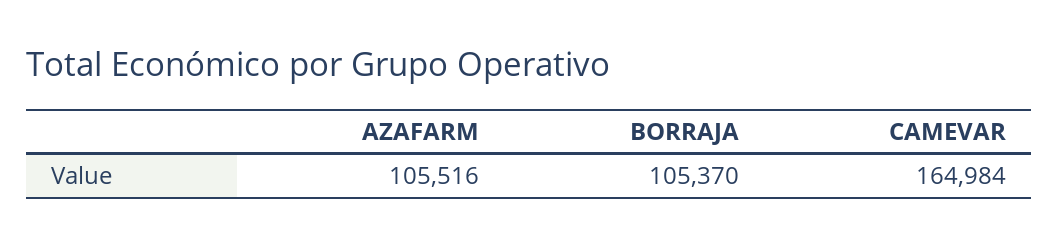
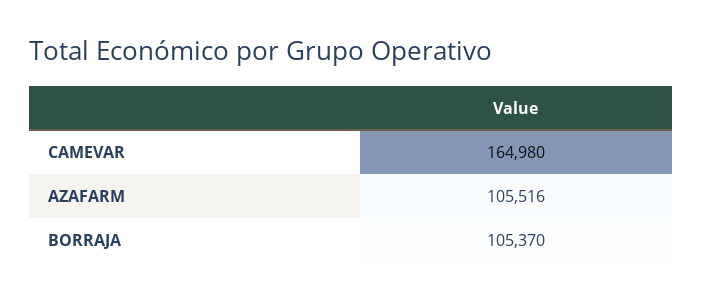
CAMEVAR: 164984 -> 164980

